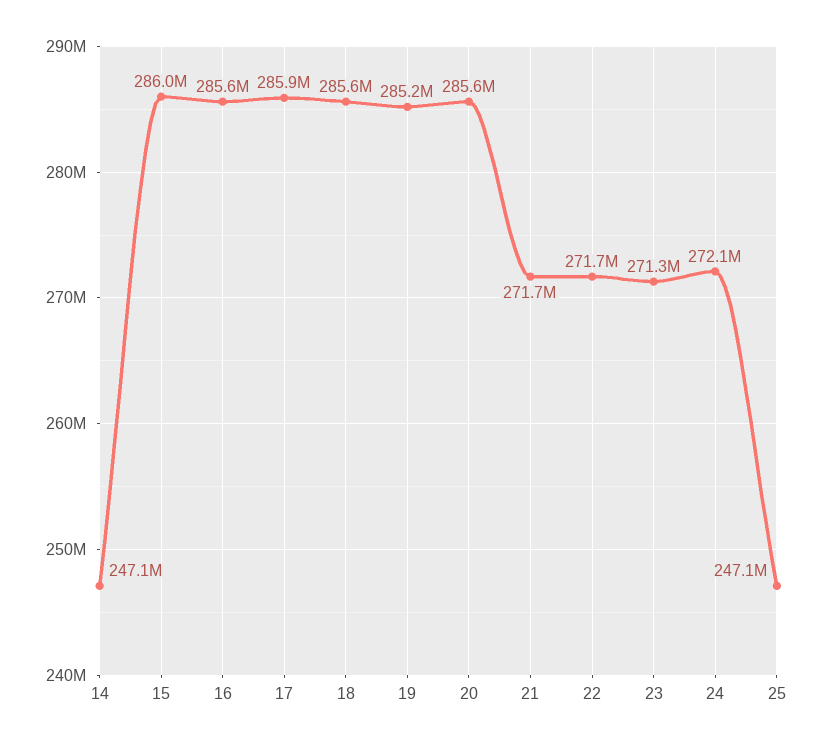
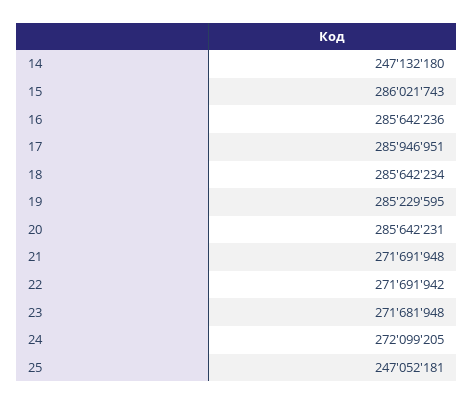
23: 271300000 -> 271681948

